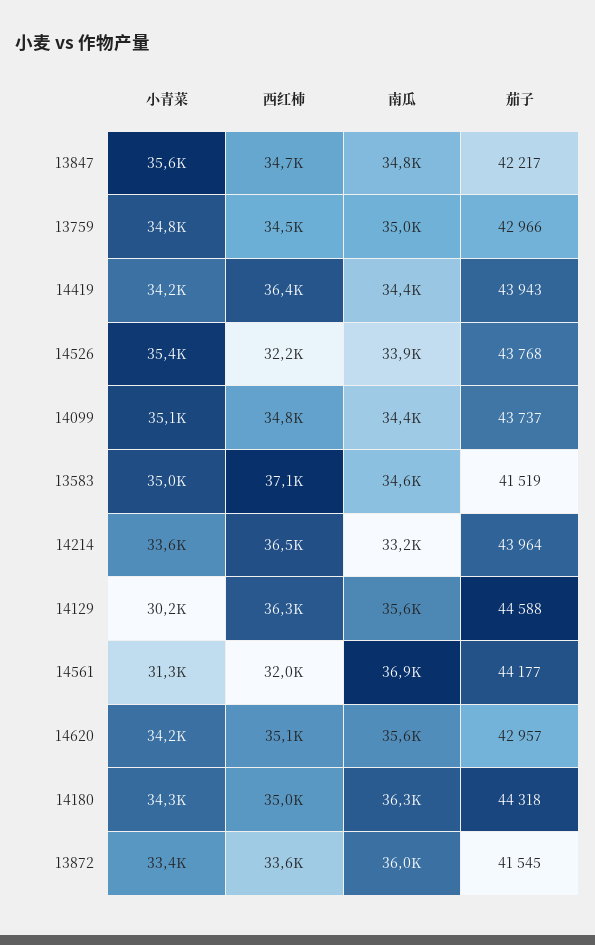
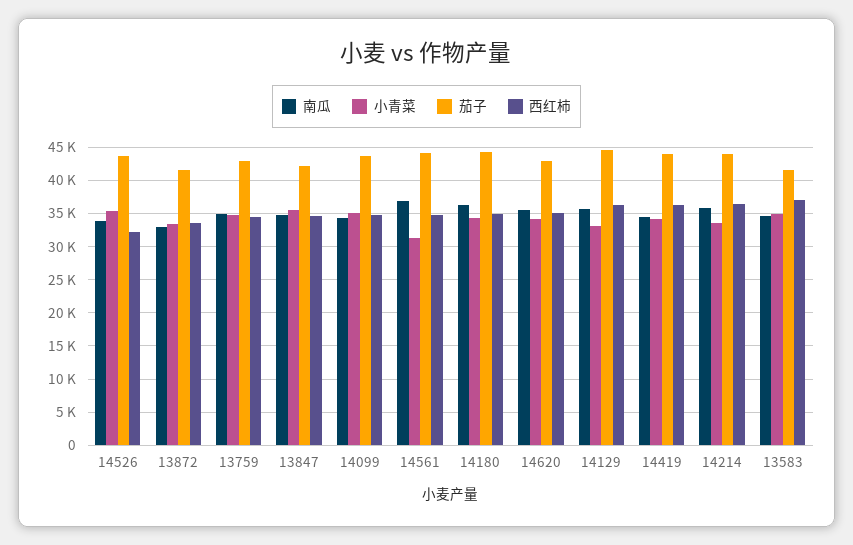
南瓜, 14214: 33200 -> 36000
小青菜, 14129: 30200 -> 33000
西红柿, 14561: 32000 -> 35000
南瓜, 13872: 36000 -> 33000

